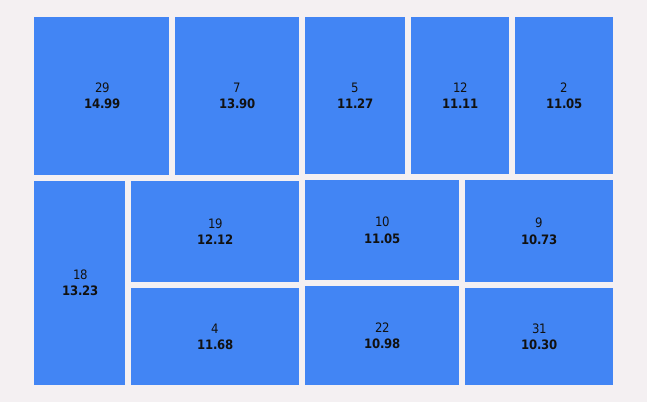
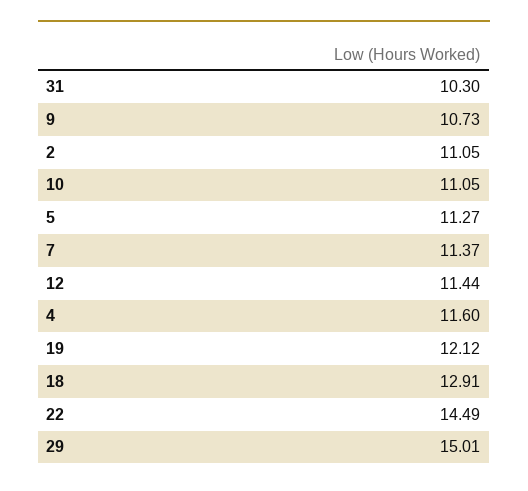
29: 14.99 -> 15.01
7: 13.9 -> 11.37
18: 13.23 -> 12.91
4: 11.68 -> 11.6
12: 11.11 -> 11.44
22: 10.98 -> 14.49

